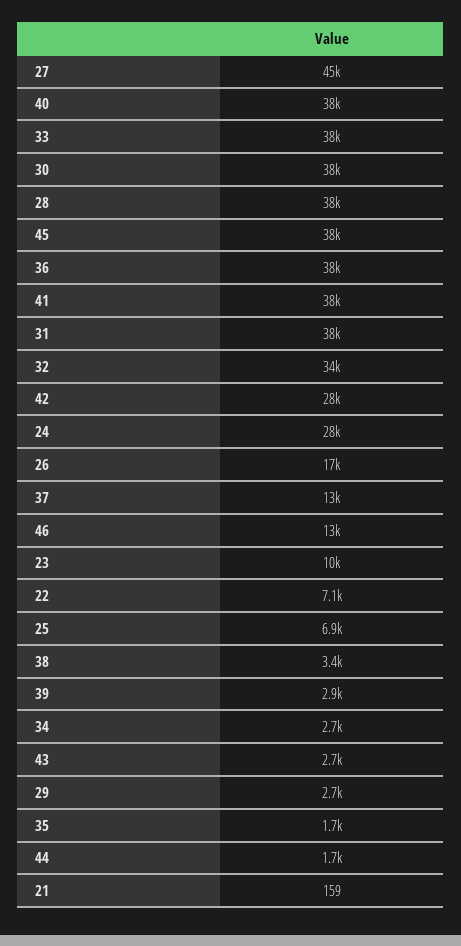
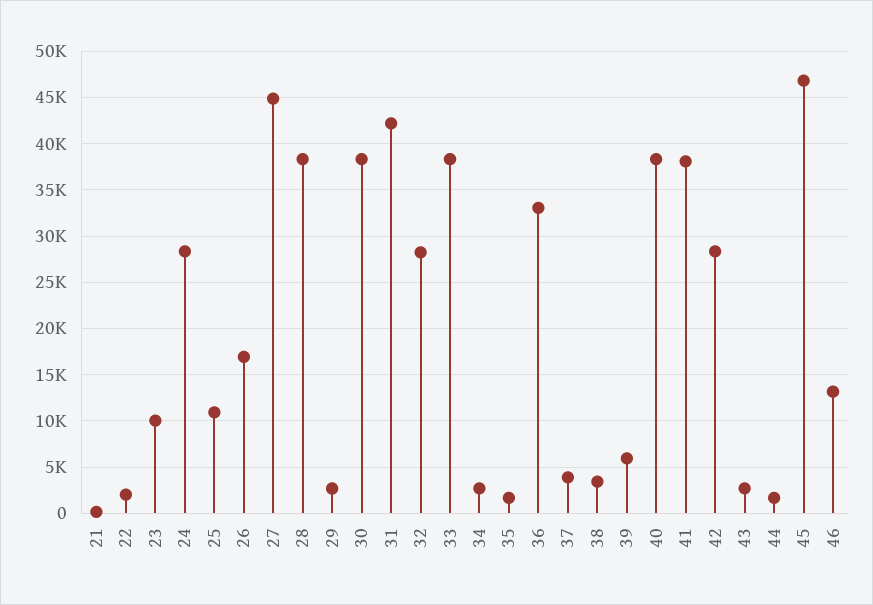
45: 38000 -> 47000
36: 38000 -> 33000
31: 38000 -> 42000
32: 34000 -> 28000
37: 13000 -> 4000
22: 7100 -> 2000
25: 6900 -> 11000
39: 2900 -> 6000

